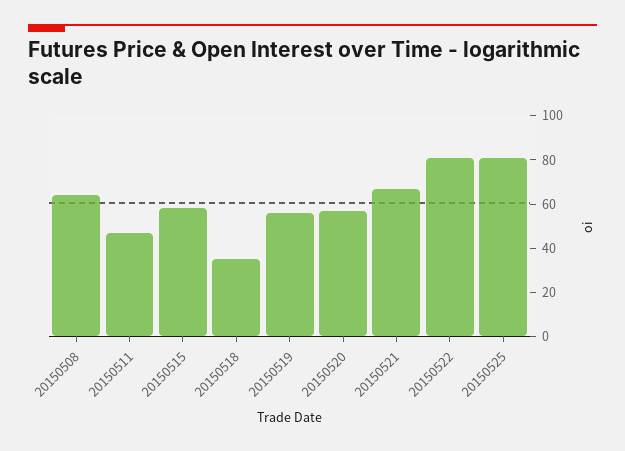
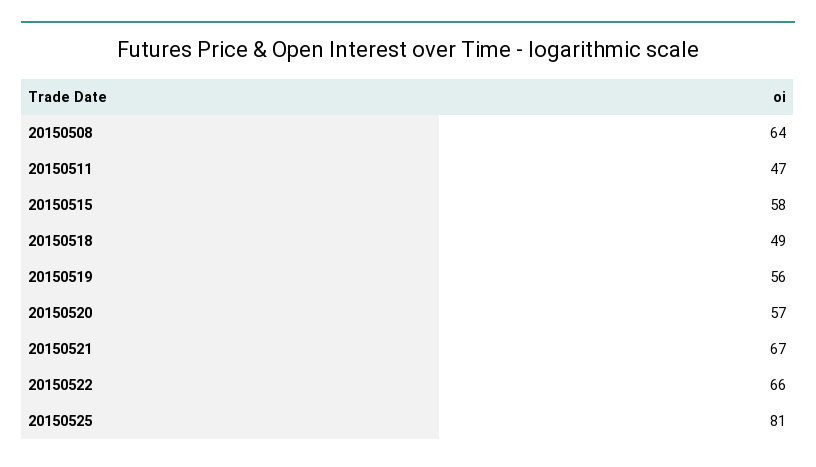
20150518: 35 -> 49
20150522: 80 -> 66

